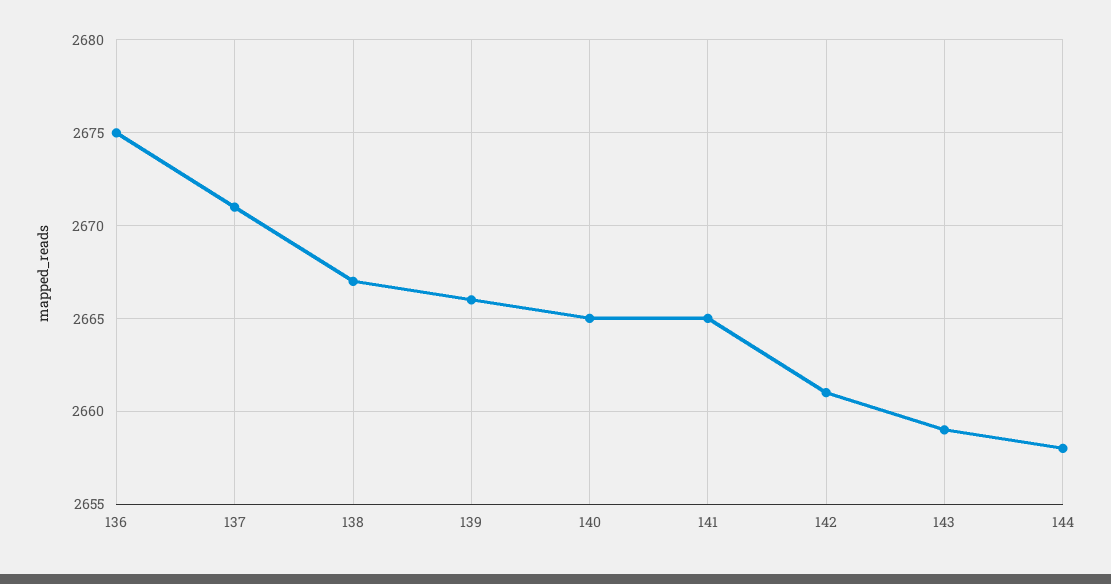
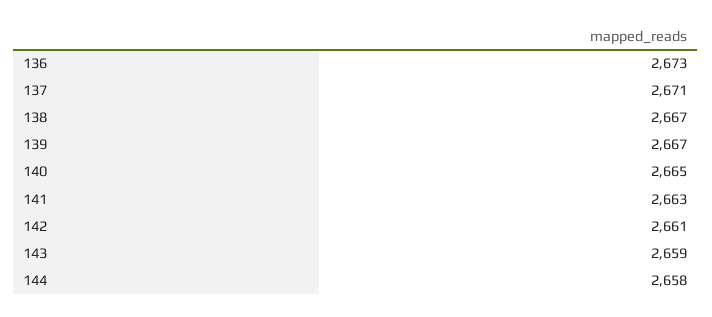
136: 2675 -> 2673
139: 2666 -> 2667
141: 2665 -> 2663

